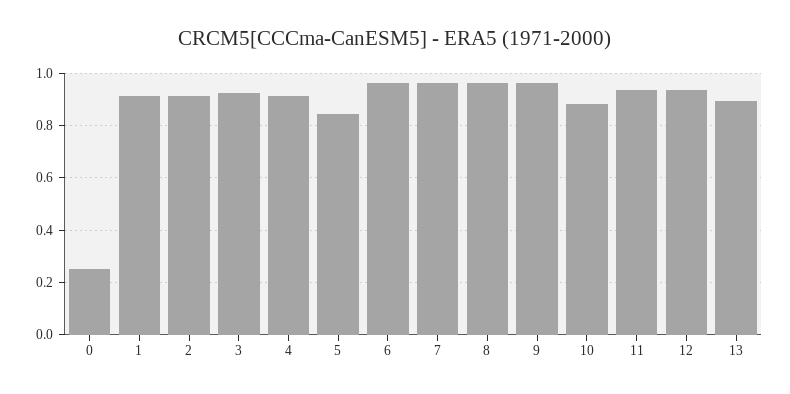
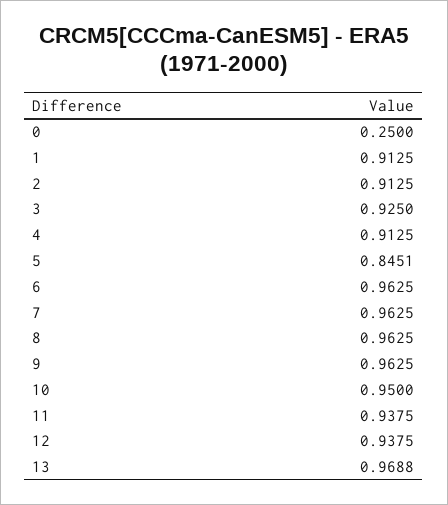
10: 0.875 -> 0.95
13: 0.9 -> 0.9688

